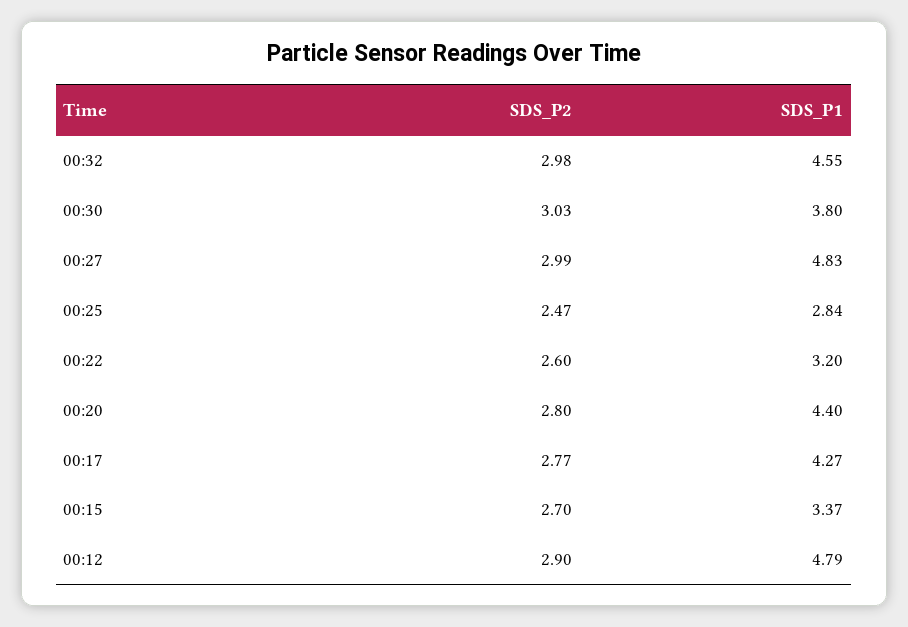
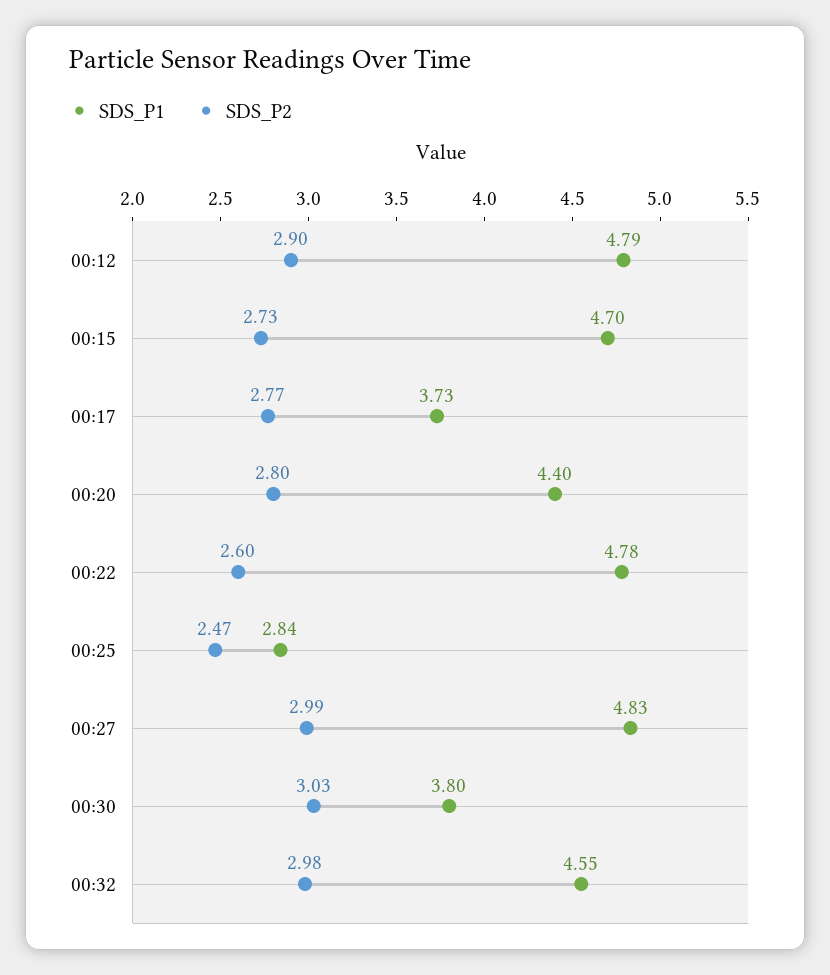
SDS_P1, 00:22: 3.2 -> 4.78
SDS_P1, 00:17: 4.27 -> 3.73
SDS_P2, 00:15: 2.7 -> 2.73
SDS_P1, 00:15: 3.37 -> 4.7

